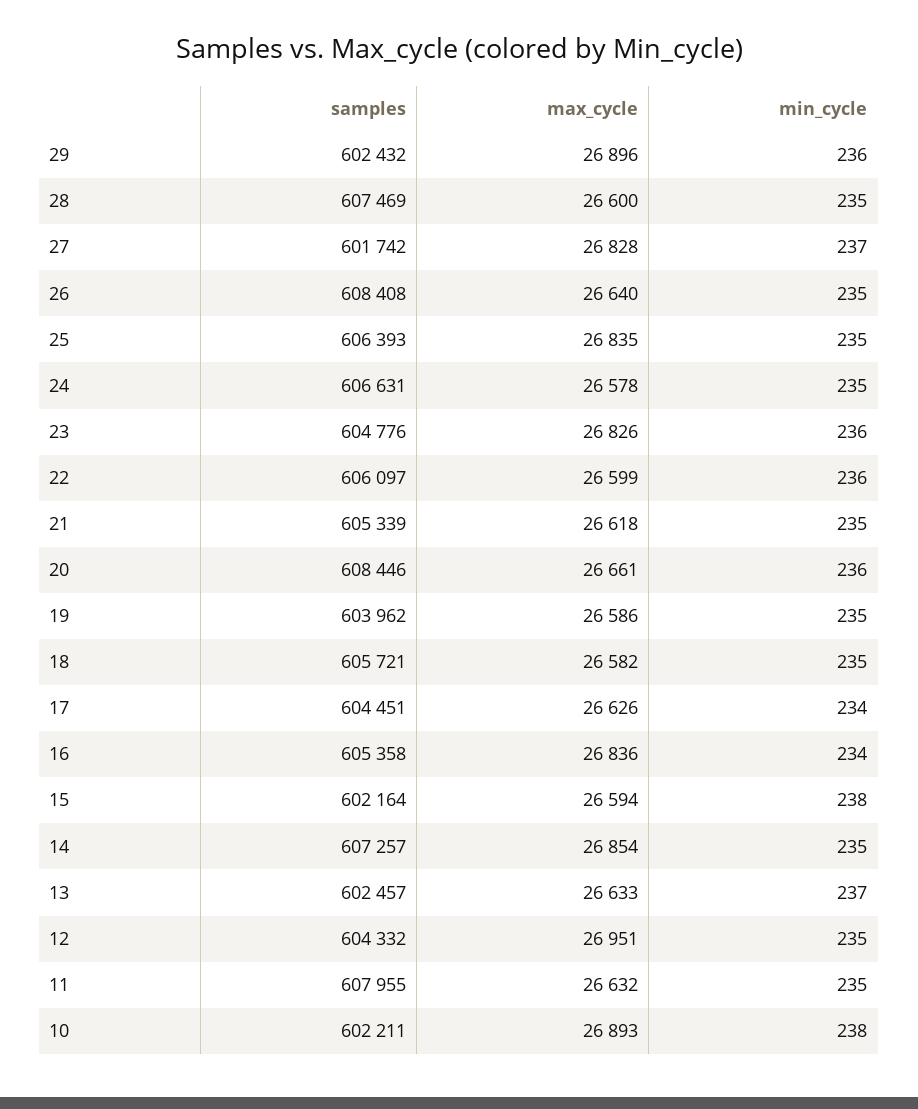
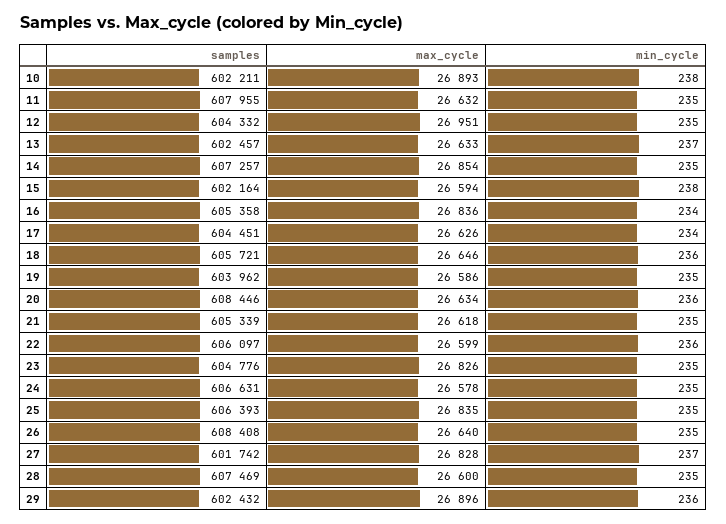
min_cycle, 23: 236 -> 235
max_cycle, 20: 26661 -> 26634
max_cycle, 18: 26582 -> 26646
min_cycle, 18: 235 -> 236

